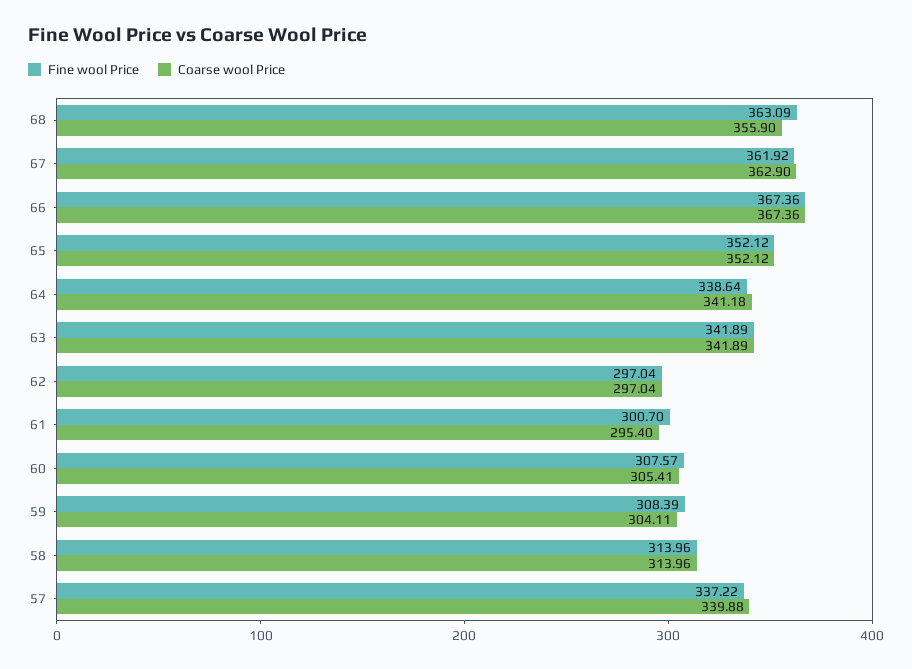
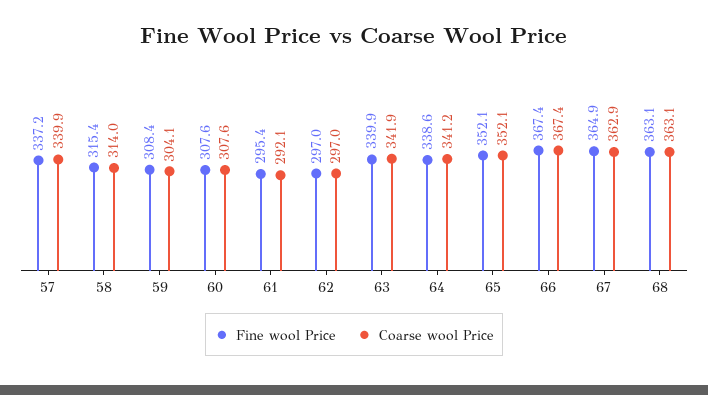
Coarse wool Price, 68: 355.9 -> 363.1
Fine wool Price, 67: 361.92 -> 364.9
Fine wool Price, 63: 341.89 -> 339.9
Fine wool Price, 61: 300.7 -> 295.4
Coarse wool Price, 61: 295.4 -> 292.1
Coarse wool Price, 60: 305.41 -> 307.6
Fine wool Price, 58: 313.96 -> 315.4

